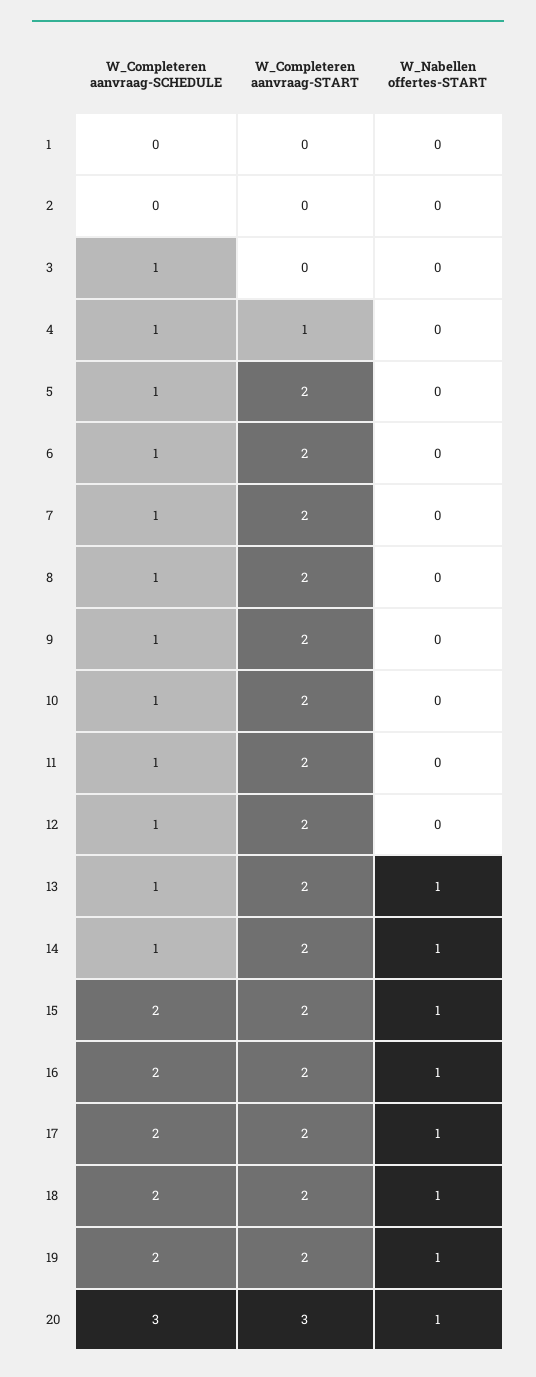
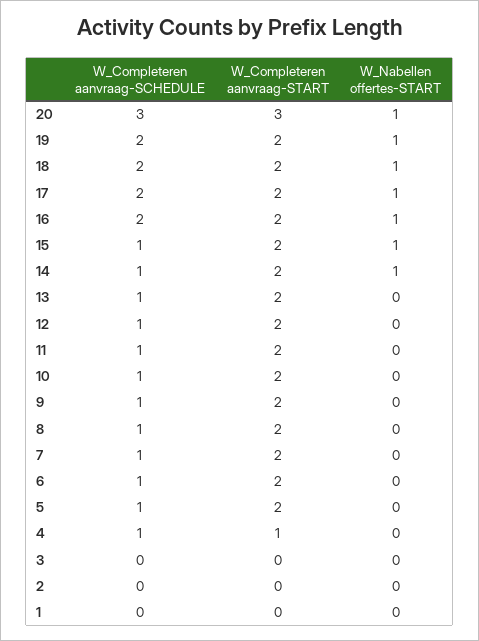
W_Completeren aanvraag-SCHEDULE, 3: 1 -> 0
W_Nabellen offertes-START, 13: 1 -> 0
W_Completeren aanvraag-SCHEDULE, 15: 2 -> 1

